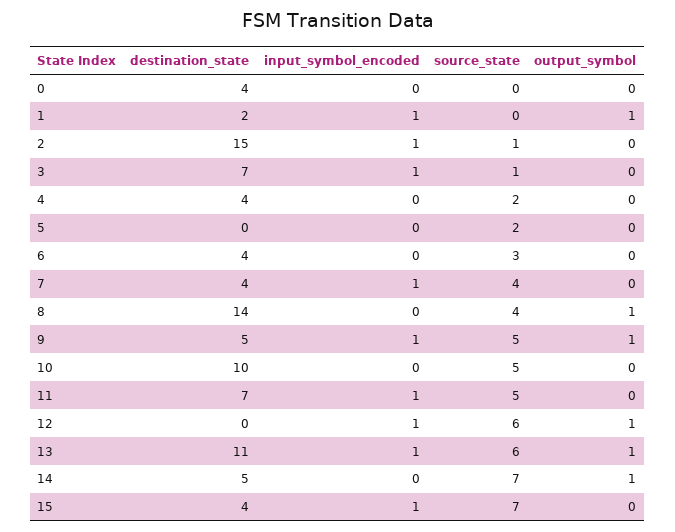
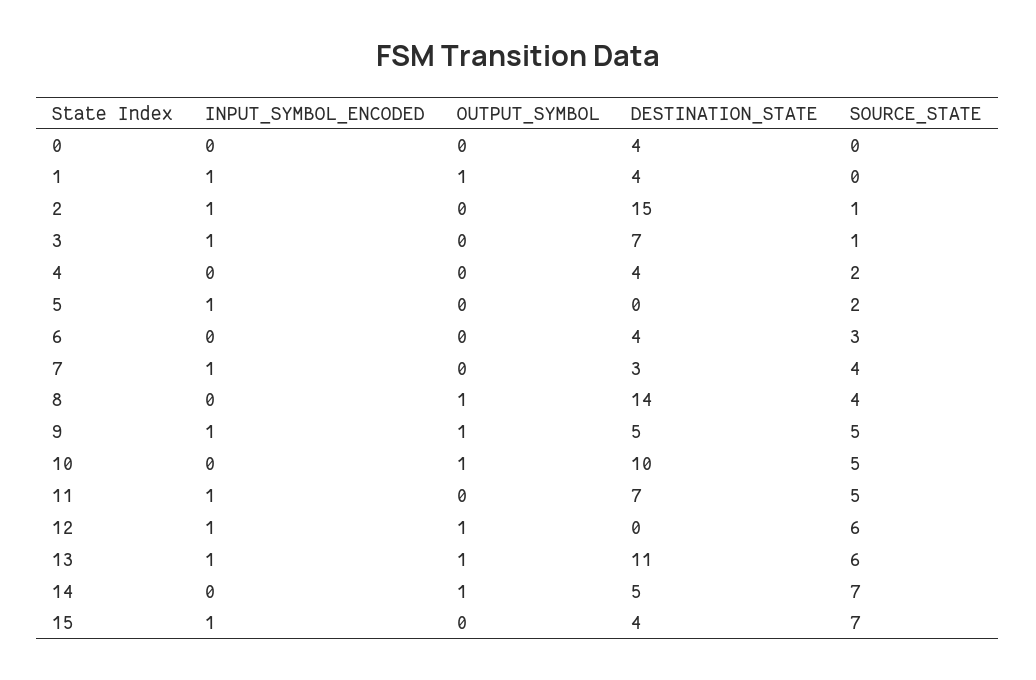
destination_state, 1: 2 -> 4
input_symbol_encoded, 5: 0 -> 1
destination_state, 7: 4 -> 3
output_symbol, 10: 0 -> 1

